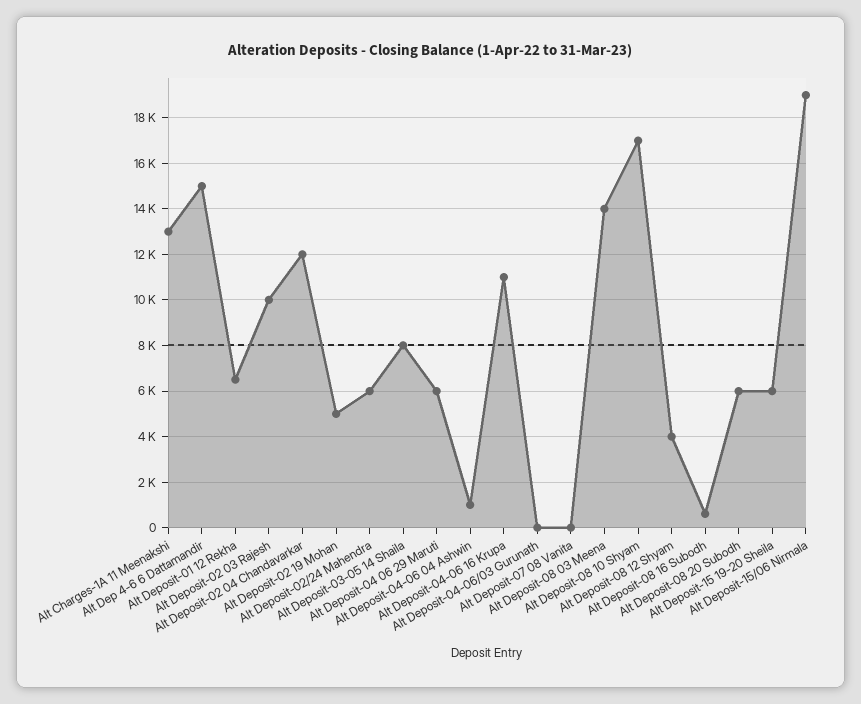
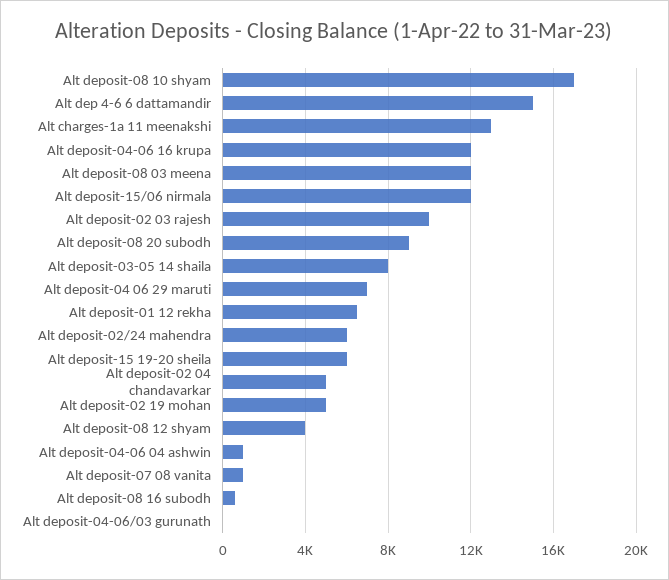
Alt Deposit-02 04 Chandavarkar: 12000 -> 5000
Alt Deposit-04 06 29 Maruti: 6000 -> 7000
Alt Deposit-04-06 16 Krupa: 11000 -> 12000
Alt Deposit-07 08 Vanita: 0 -> 1000
Alt Deposit-08 03 Meena: 14000 -> 12000
Alt Deposit-08 20 Subodh: 6000 -> 9000
Alt Deposit-15/06 Nirmala: 19000 -> 12000

